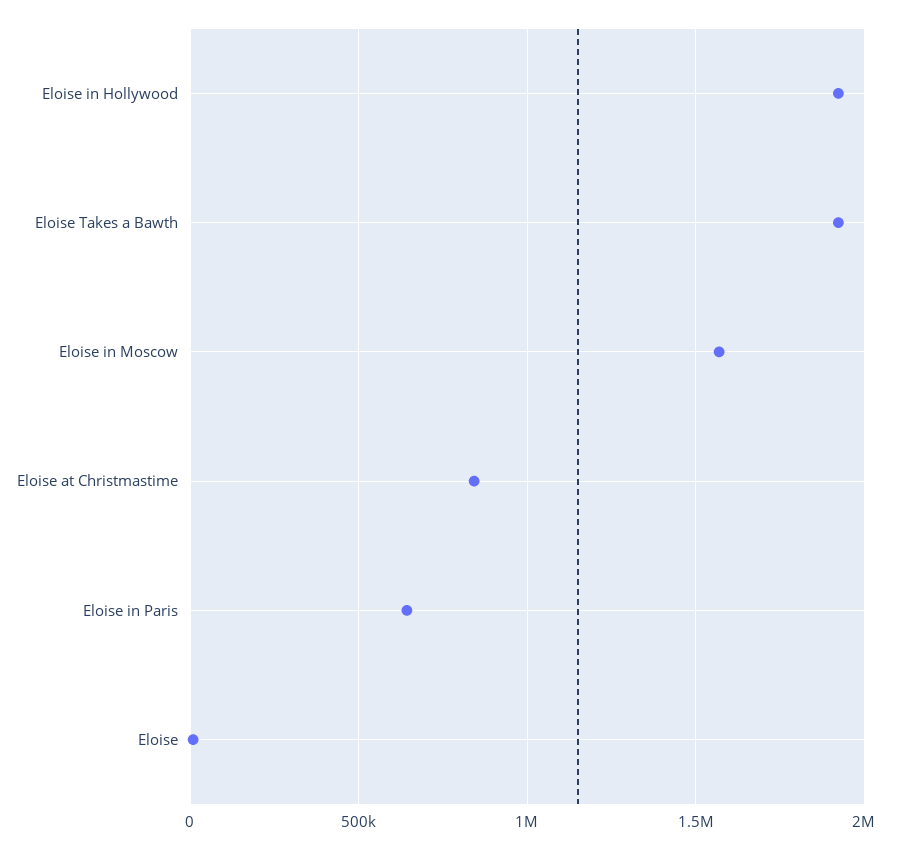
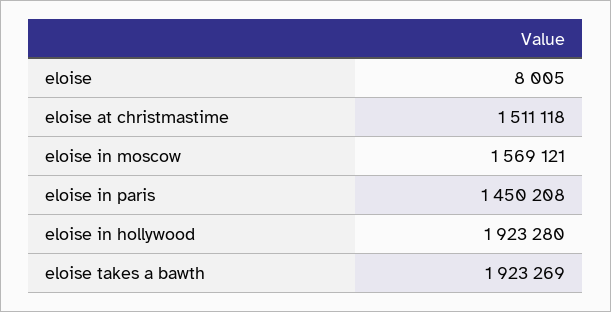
Eloise at Christmastime: 850000 -> 1511118
Eloise in Paris: 650000 -> 1450208

